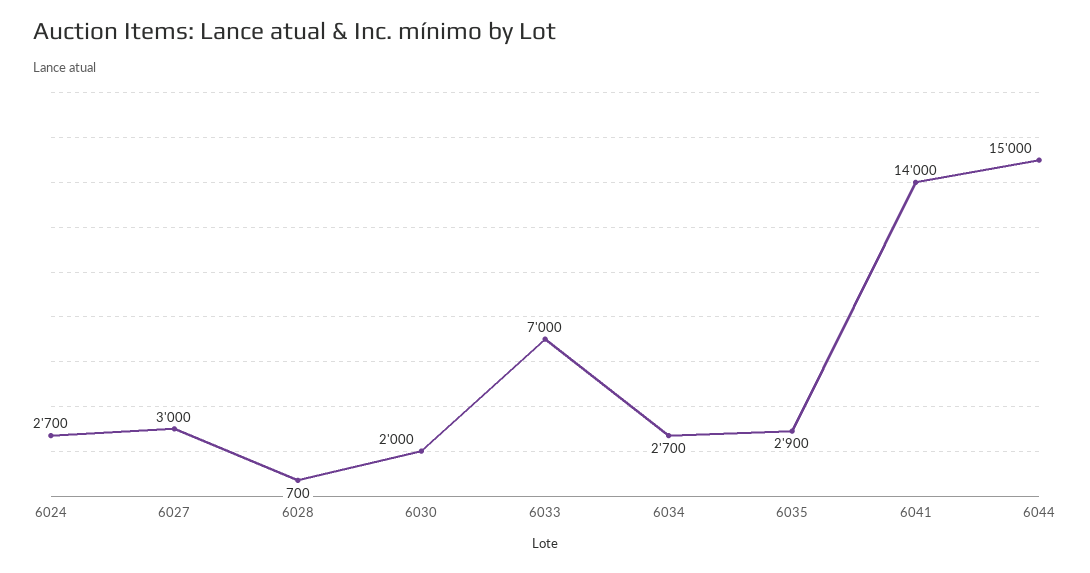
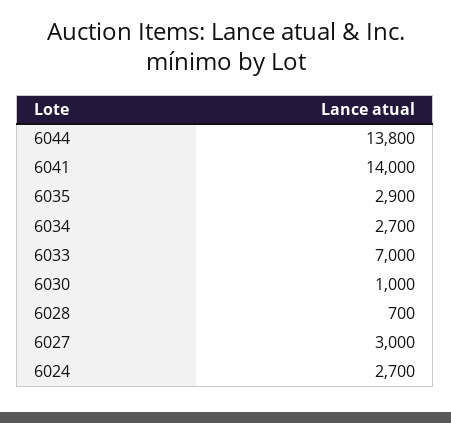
6030: 2000 -> 1000
6044: 15000 -> 13800

